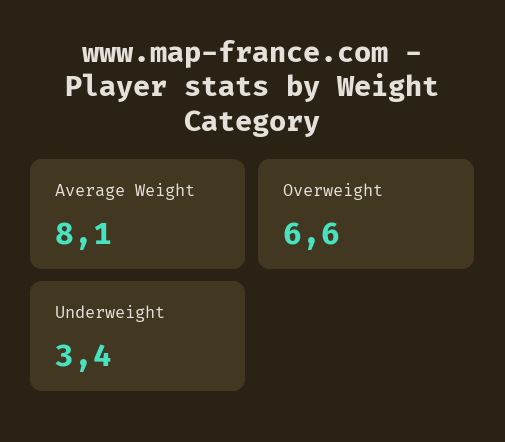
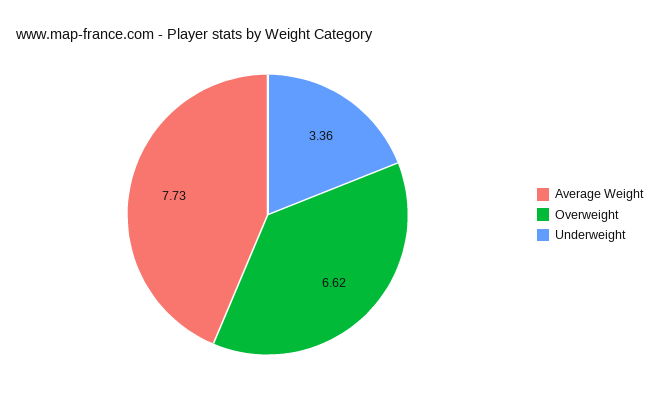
Average Weight: 8.1 -> 7.73

